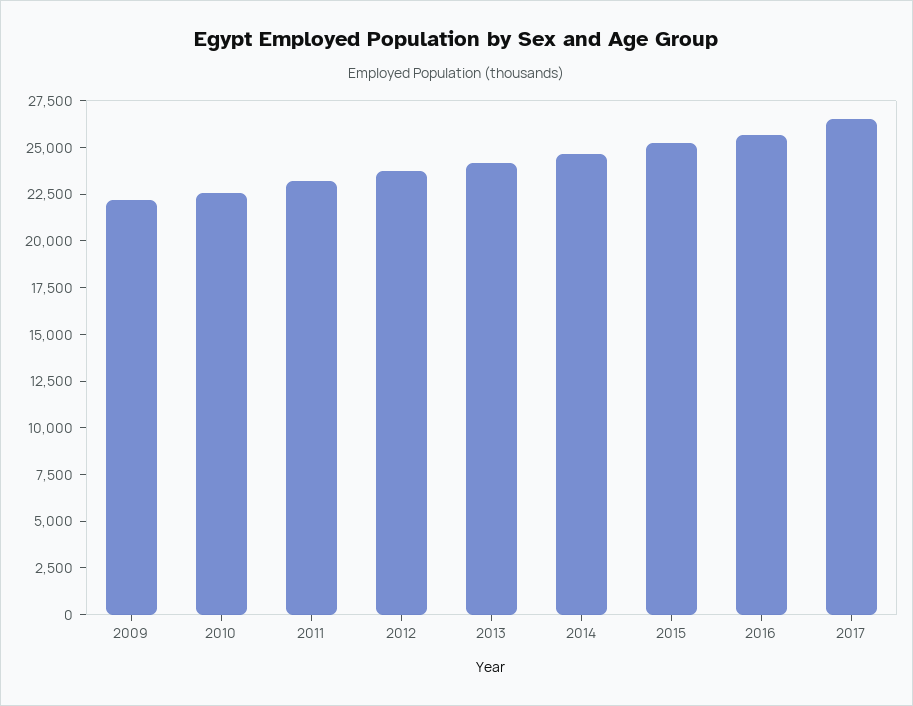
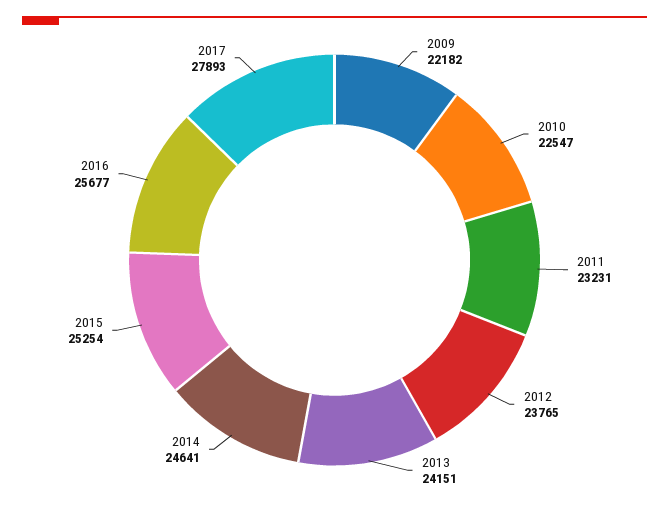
2017: 26500 -> 27893

